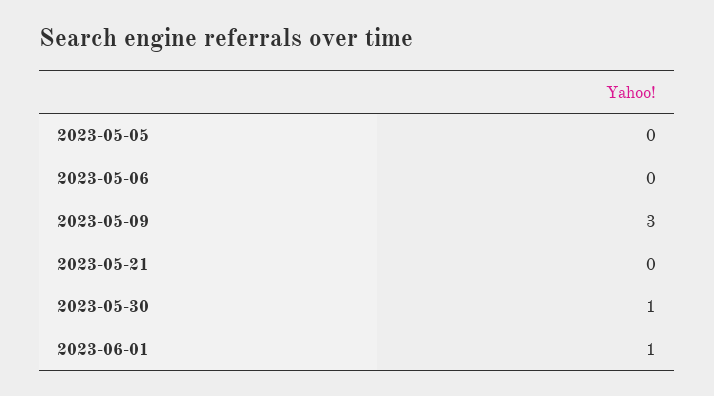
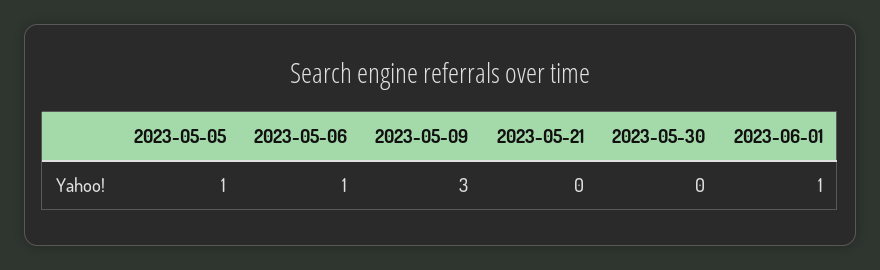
2023-05-05: 0 -> 1
2023-05-06: 0 -> 1
2023-05-30: 1 -> 0

